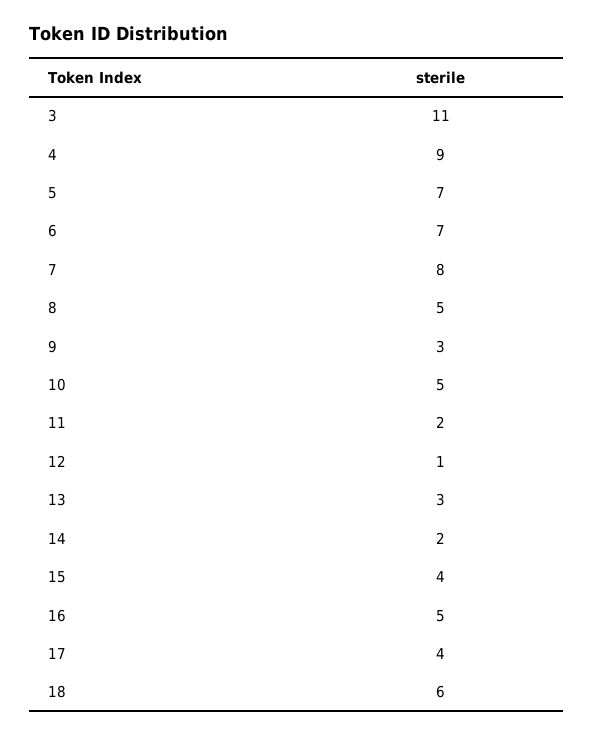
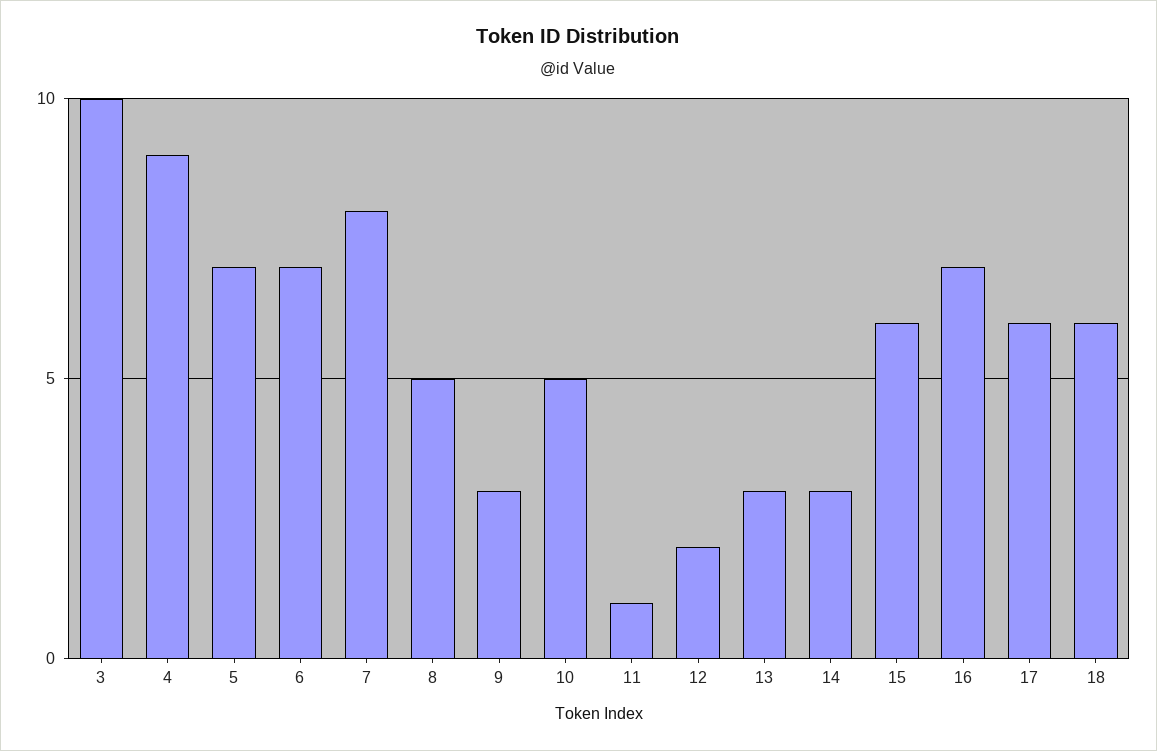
3: 11 -> 10
11: 2 -> 1
12: 1 -> 2
14: 2 -> 3
15: 4 -> 6
16: 5 -> 7
17: 4 -> 6

